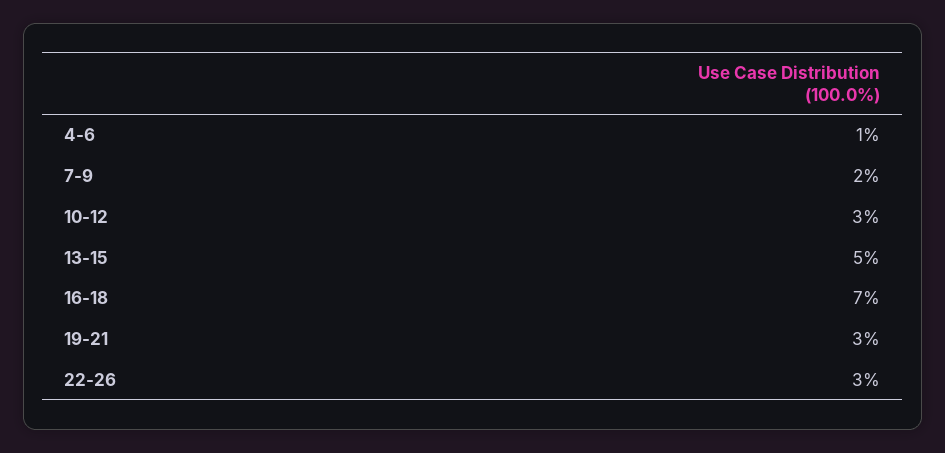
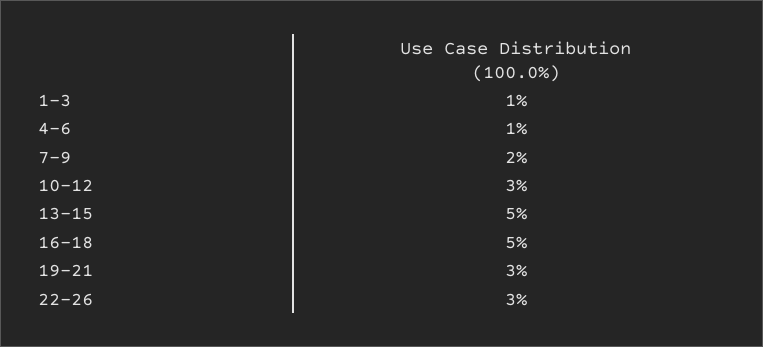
16-18: 7 -> 5
1-3: none -> 1

